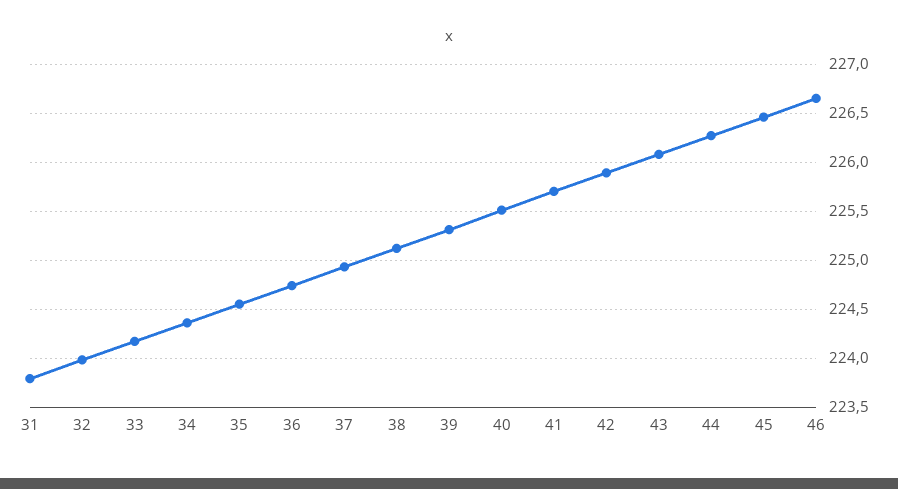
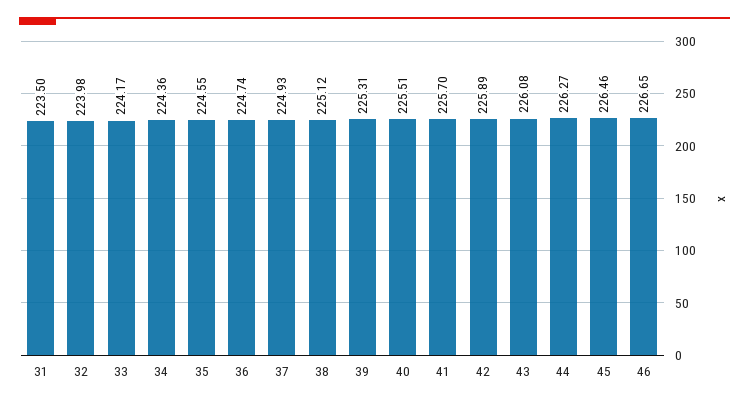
31: 223.8 -> 223.5

